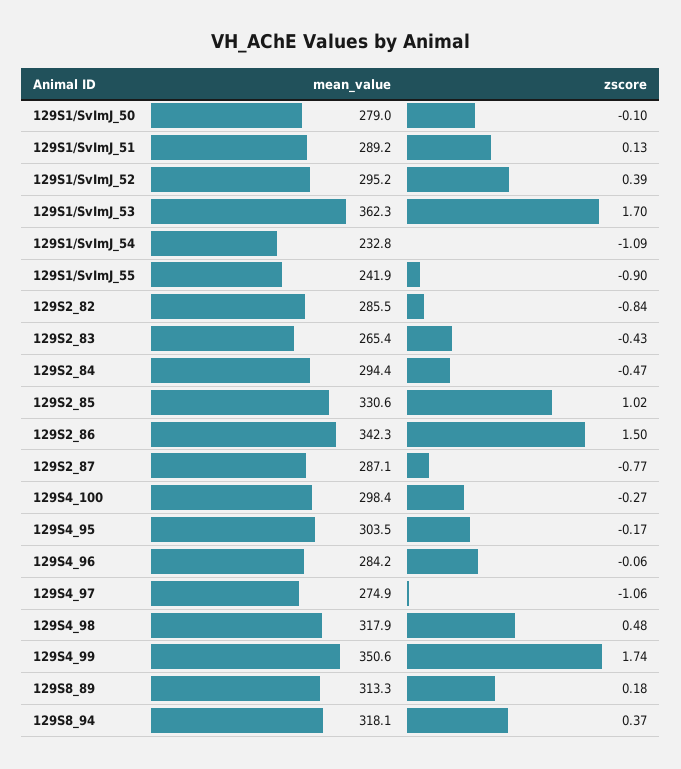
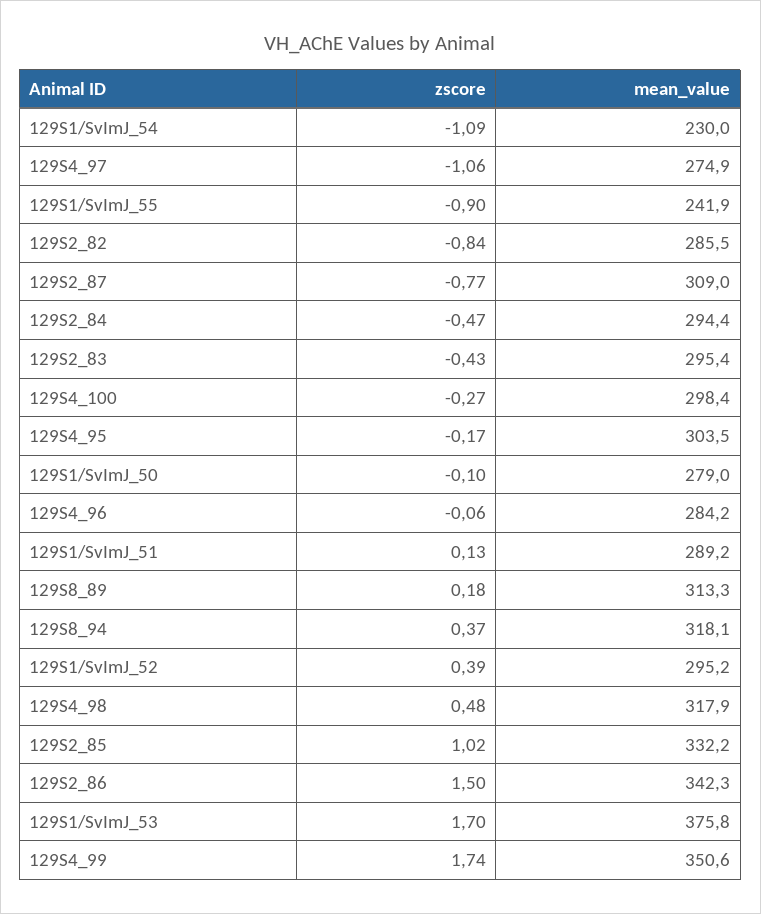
mean_value, 129S1/SvImJ_53: 362.3 -> 375.8
mean_value, 129S1/SvImJ_54: 232.8 -> 230
mean_value, 129S2_83: 265.4 -> 295.4
mean_value, 129S2_85: 330.6 -> 332.2
mean_value, 129S2_87: 287.1 -> 309

